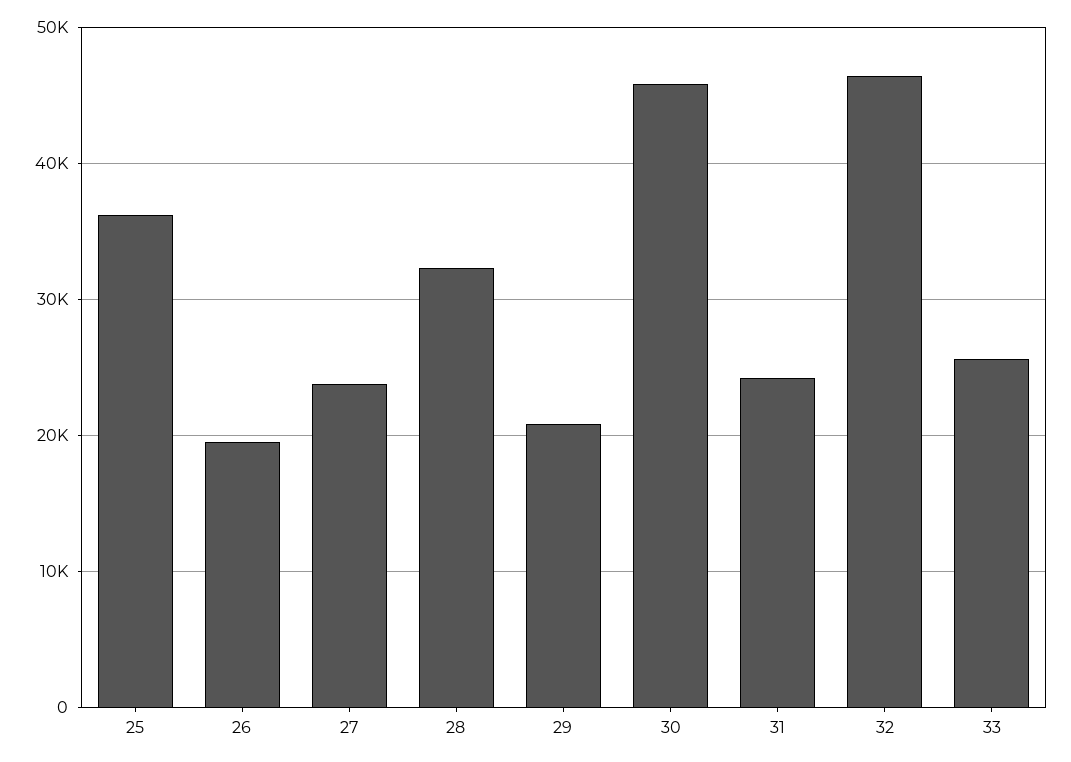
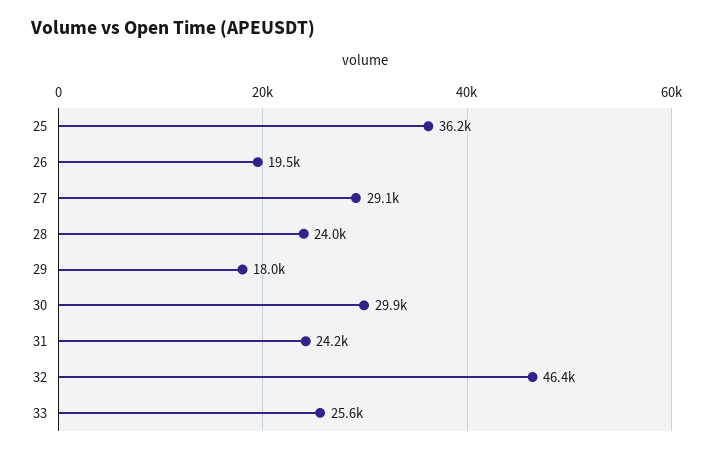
27: 24000 -> 29100
28: 32000 -> 24000
29: 21000 -> 18000
30: 46000 -> 29900

